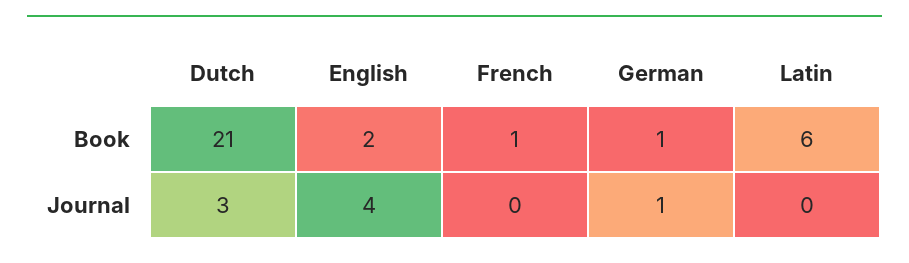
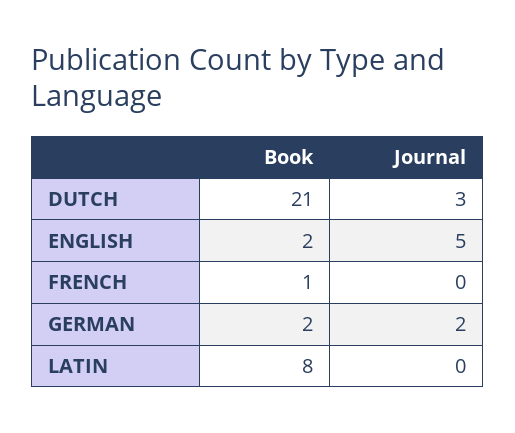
German, Book: 1 -> 2
Latin, Book: 6 -> 8
English, Journal: 4 -> 5
German, Journal: 1 -> 2

